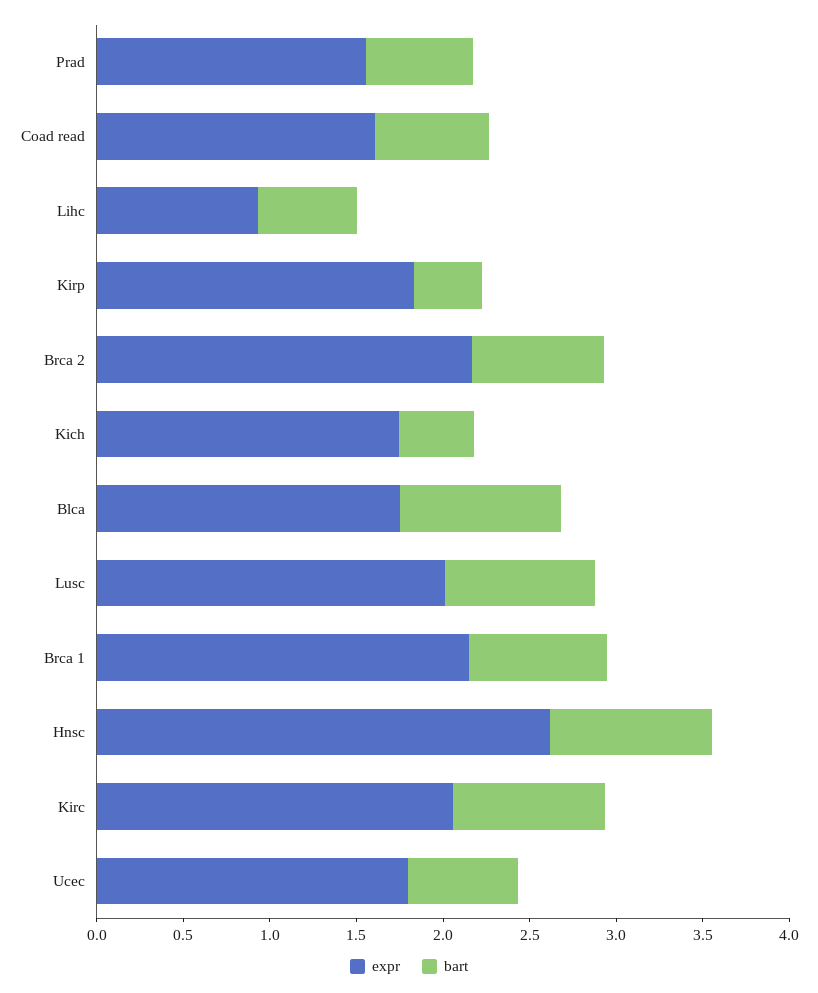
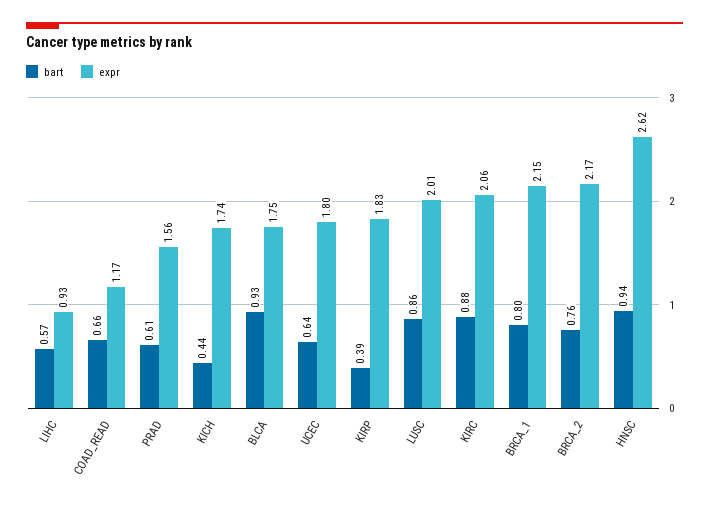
expr, Coad read: 1.6 -> 1.17

